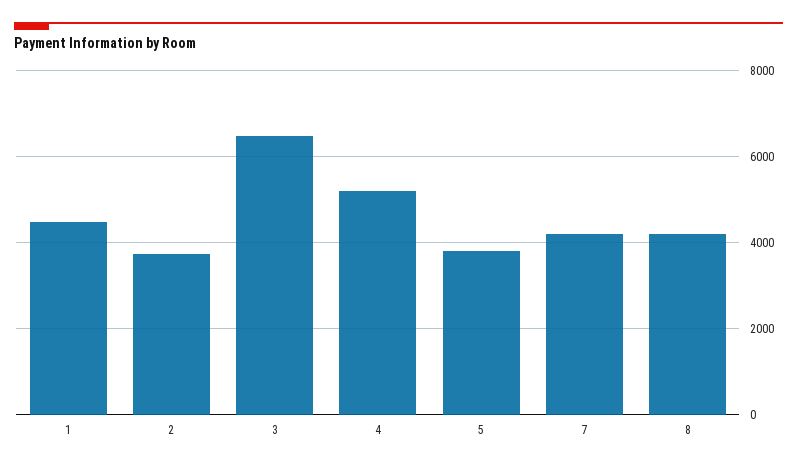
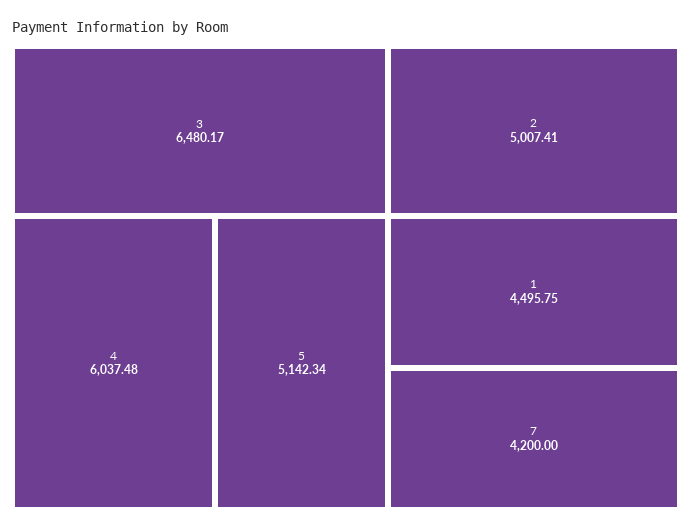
2: 3800 -> 5007.41
4: 5200 -> 6037.48
5: 3800 -> 5142.34
8: 4200 -> none

